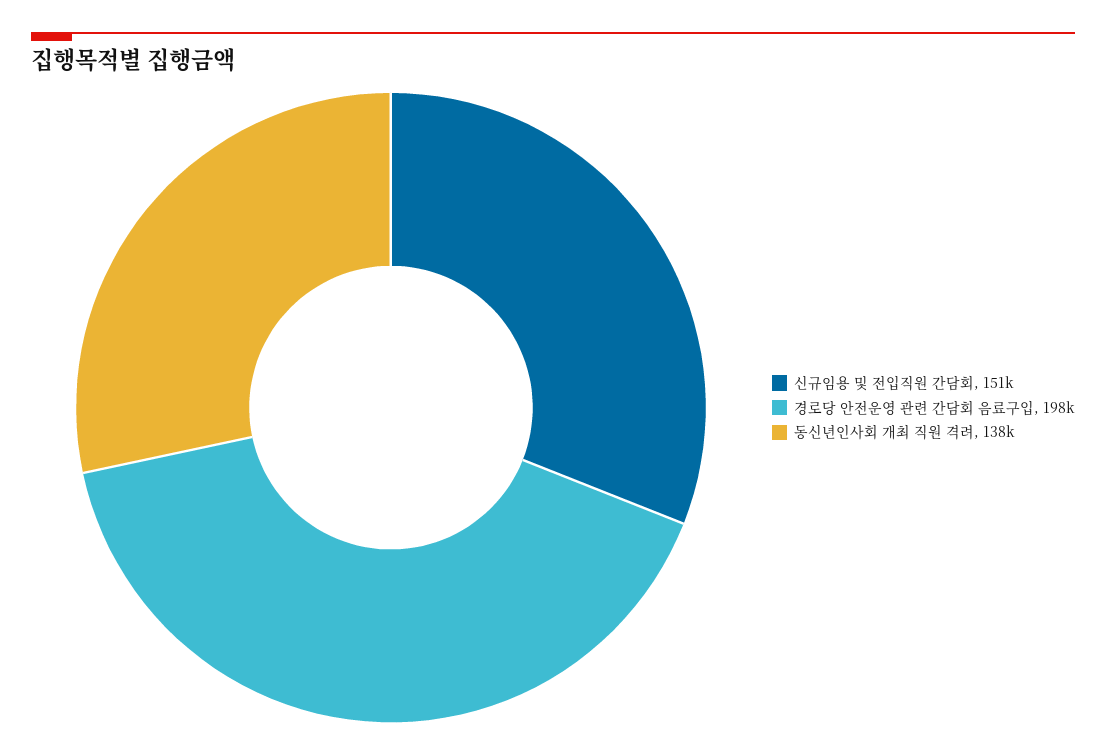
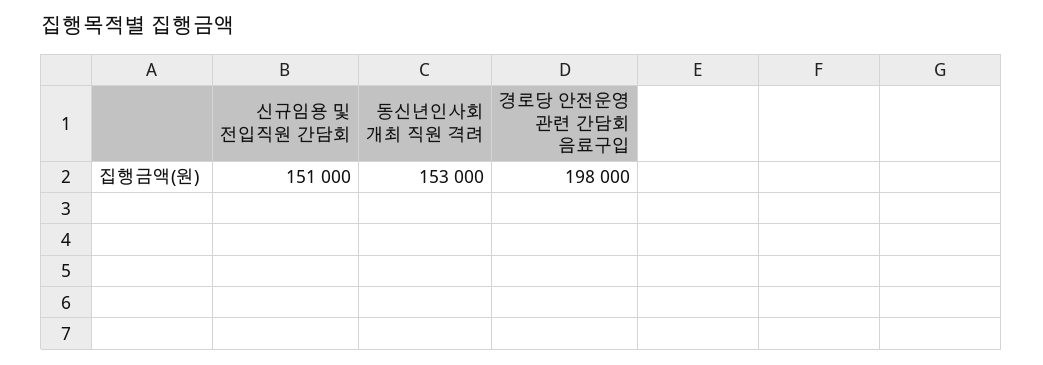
동신년인사회 개최 직원 격려: 138000 -> 153000

